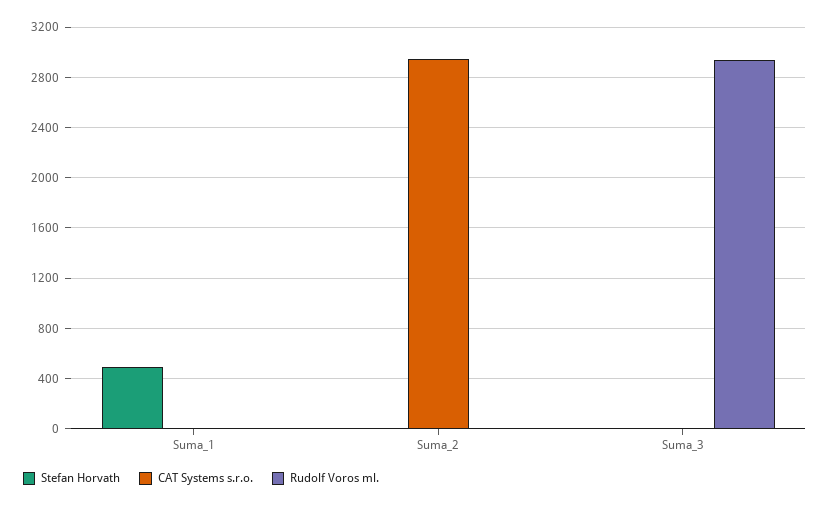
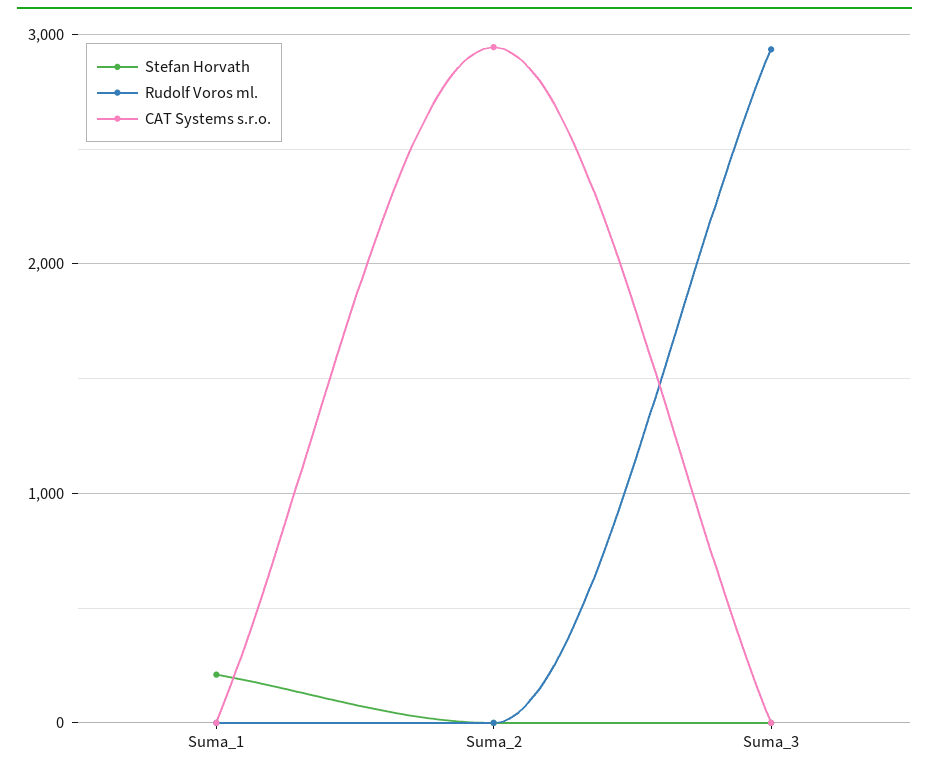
Stefan Horvath, Suma_1: 500 -> 200

